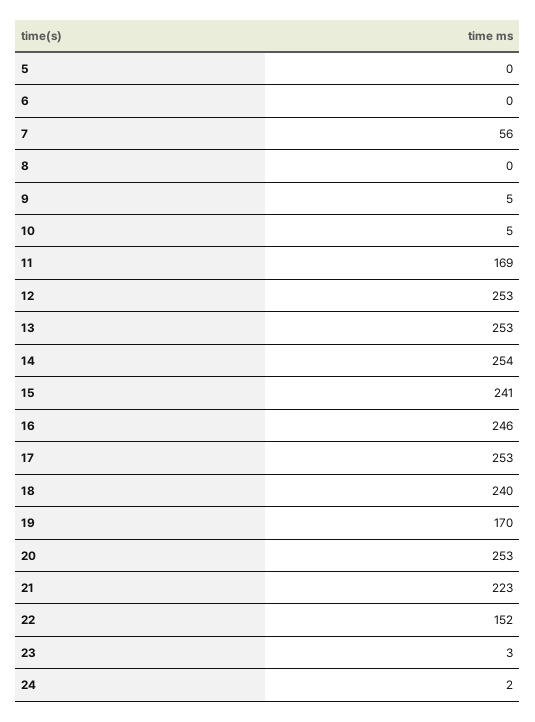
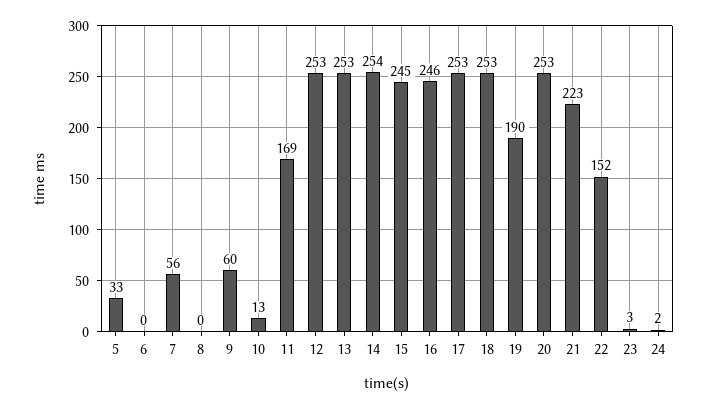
5: 0 -> 33
9: 5 -> 60
10: 5 -> 13
15: 241 -> 245
18: 240 -> 253
19: 170 -> 190

